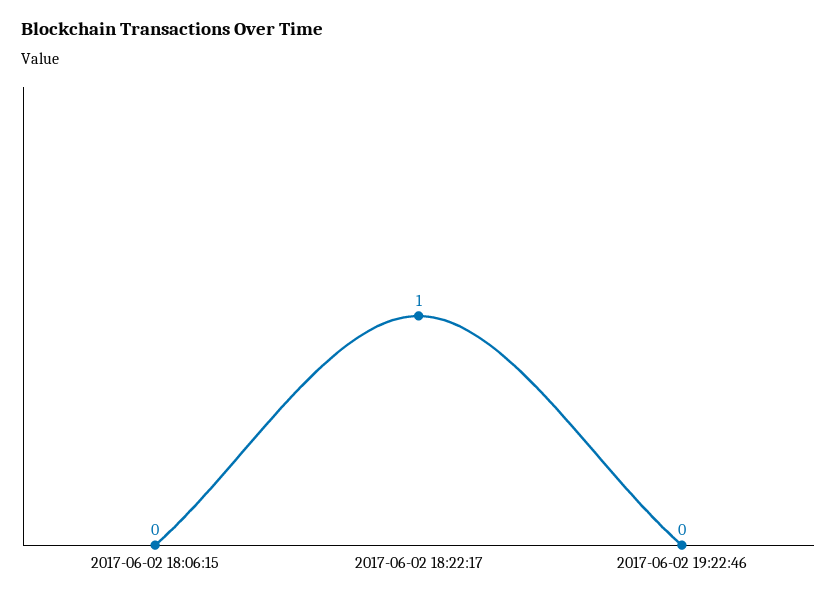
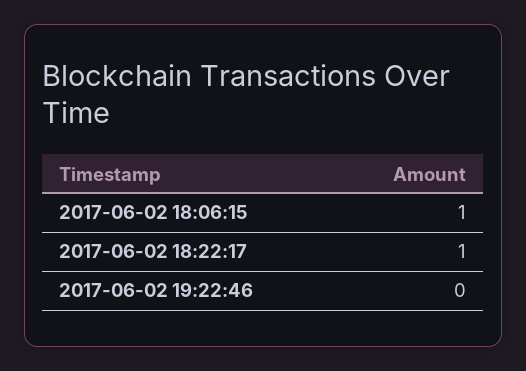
2017-06-02 18:06:15: 0 -> 1

